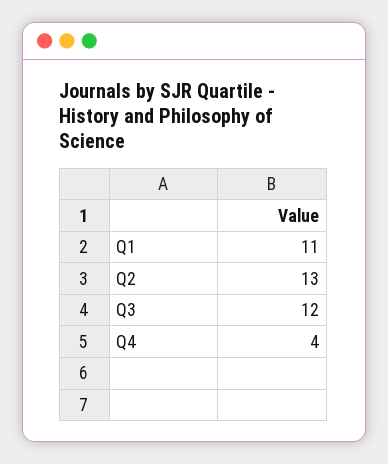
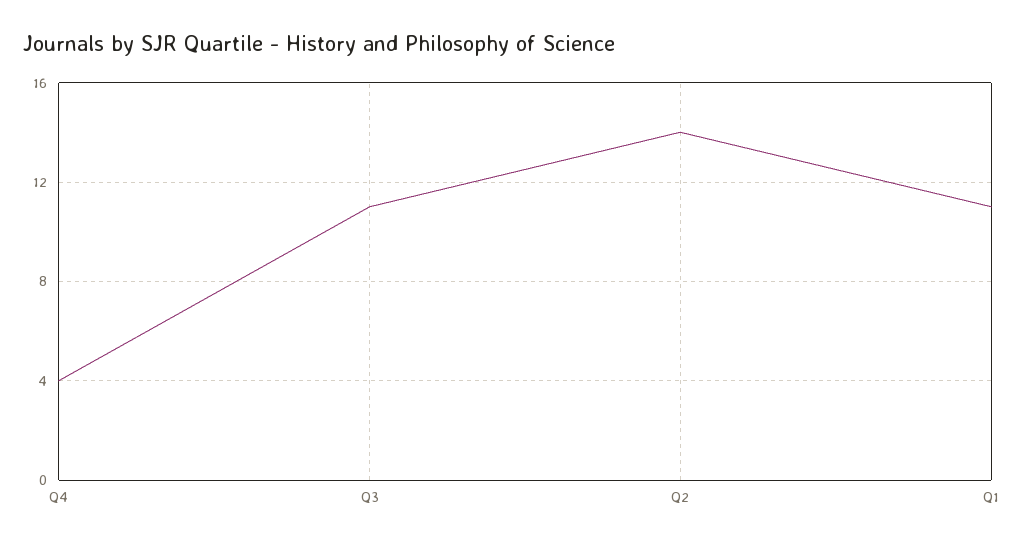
Q2: 13 -> 14
Q3: 12 -> 11

